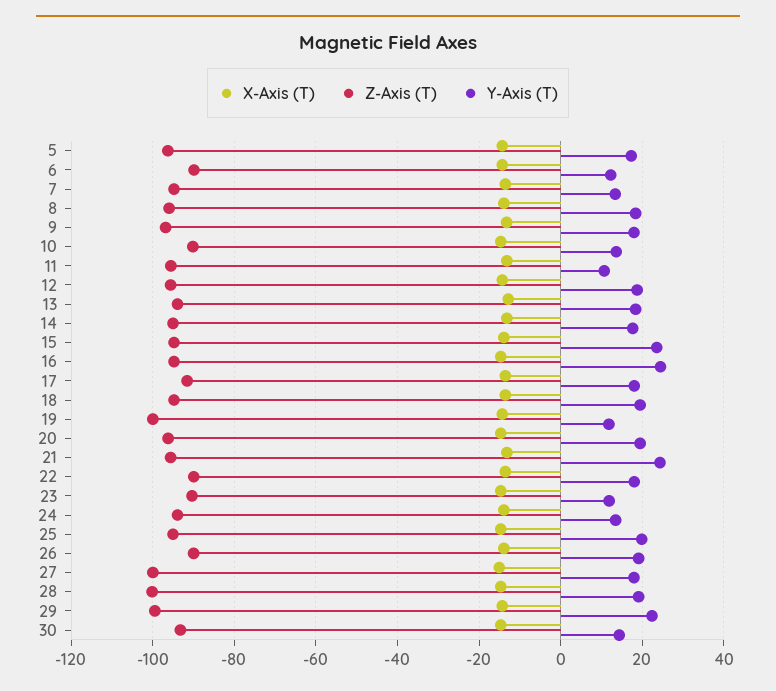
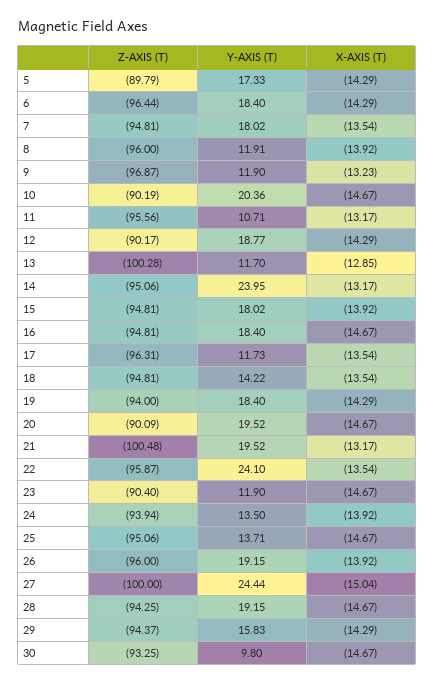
Z-Axis (T), 5: -96 -> -89.79
Z-Axis (T), 6: -90 -> -96.44
Y-Axis (T), 6: 12 -> 18.4
Y-Axis (T), 7: 14 -> 18.02
Y-Axis (T), 8: 18 -> 11.91
Y-Axis (T), 9: 18 -> 11.9
Y-Axis (T), 10: 14 -> 20.36
Z-Axis (T), 12: -96 -> -90.17
Z-Axis (T), 13: -94 -> -100.28
Y-Axis (T), 13: 18 -> 11.7
Y-Axis (T), 14: 18 -> 23.95
Y-Axis (T), 15: 24 -> 18.02
Y-Axis (T), 16: 24 -> 18.4
Z-Axis (T), 17: -92 -> -96.31
Y-Axis (T), 17: 18 -> 11.73
Y-Axis (T), 18: 20 -> 14.22
Z-Axis (T), 19: -100 -> -94
Y-Axis (T), 19: 12 -> 18.4
Z-Axis (T), 20: -96 -> -90.09
Z-Axis (T), 21: -96 -> -100.48
Y-Axis (T), 21: 24 -> 19.52
Z-Axis (T), 22: -90 -> -95.87
Y-Axis (T), 22: 18 -> 24.1
Y-Axis (T), 25: 20 -> 13.71
Z-Axis (T), 26: -90 -> -96
Y-Axis (T), 27: 18 -> 24.44
Z-Axis (T), 28: -100 -> -94.25
Z-Axis (T), 29: -100 -> -94.37
Y-Axis (T), 29: 22 -> 15.83
Y-Axis (T), 30: 14 -> 9.8

